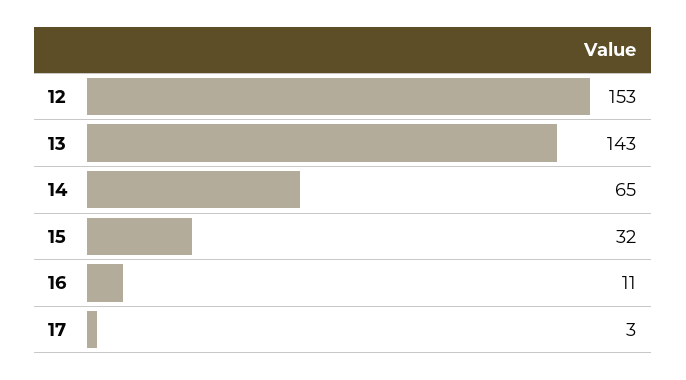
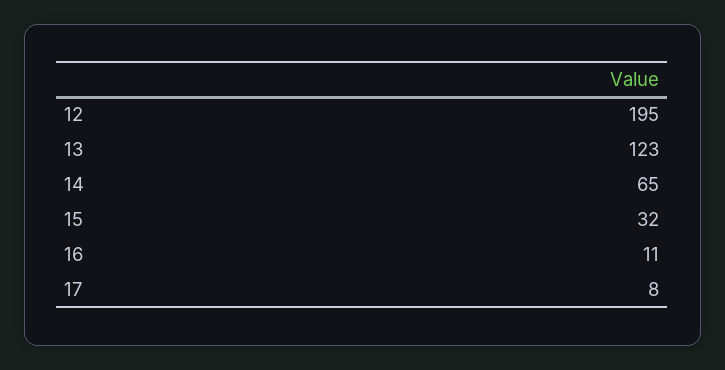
12: 153 -> 195
13: 143 -> 123
17: 3 -> 8

